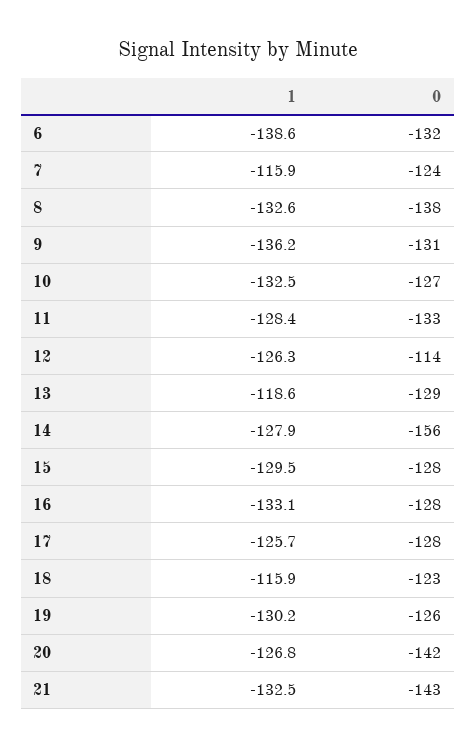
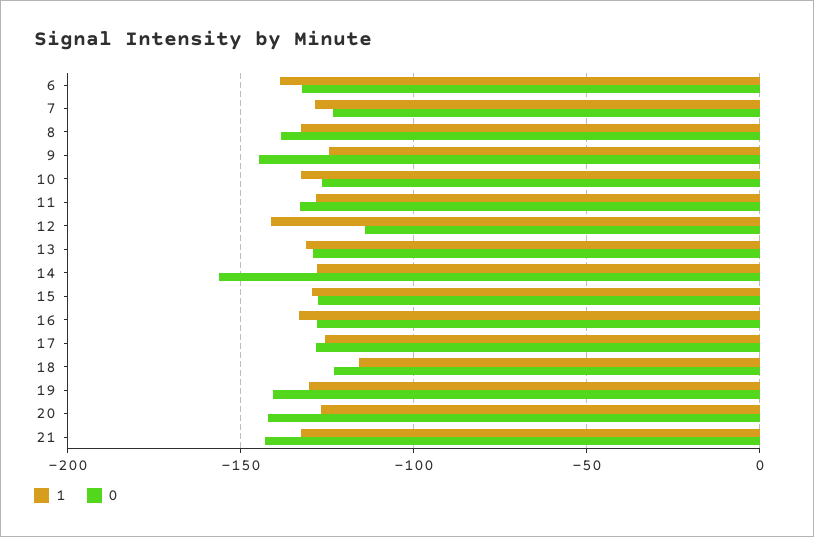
1, 7: -115.9 -> -130
1, 9: -136.2 -> -125
0, 9: -131 -> -145
1, 12: -126.3 -> -140
1, 13: -118.6 -> -130
0, 19: -126 -> -140

